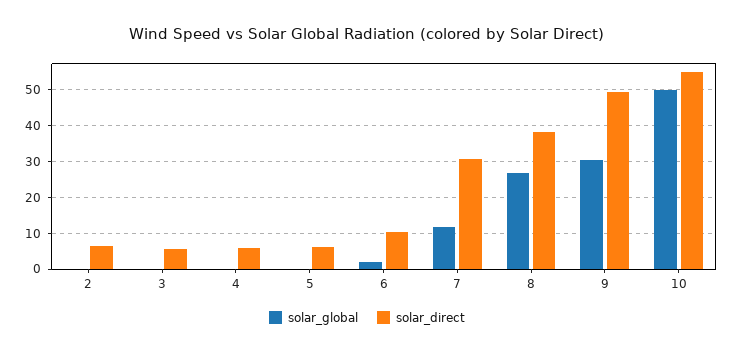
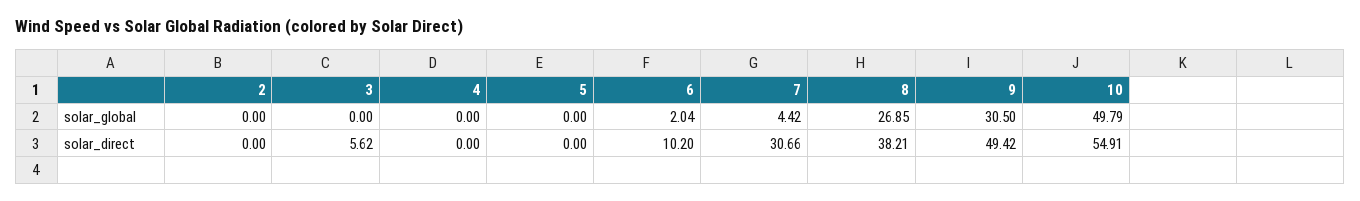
solar_direct, 2: 6 -> 0
solar_direct, 4: 6 -> 0
solar_direct, 5: 6 -> 0
solar_global, 7: 12 -> 4.42

